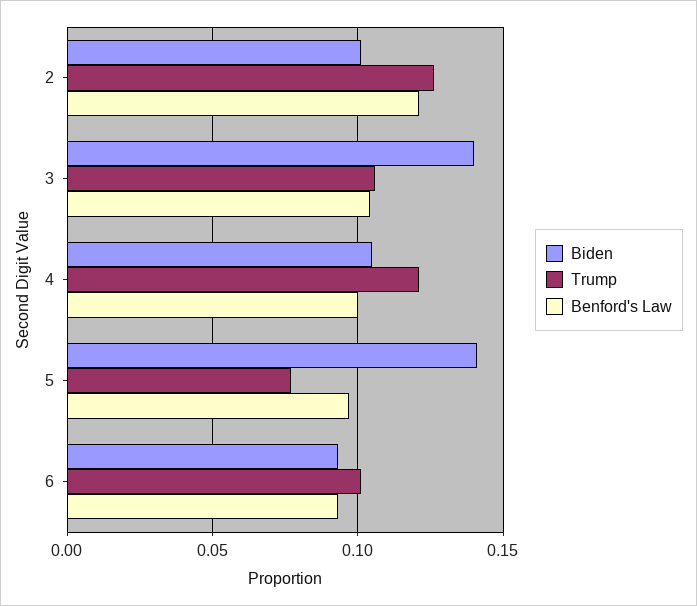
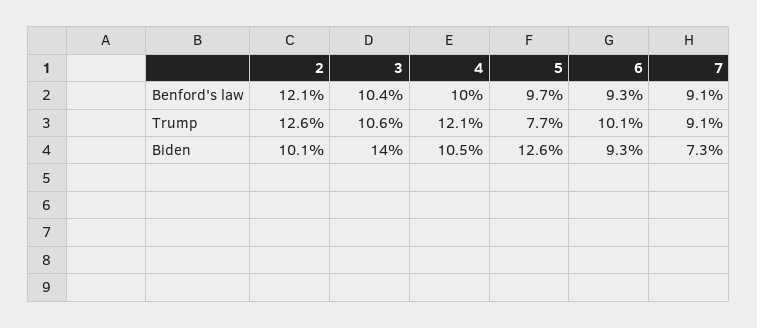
Biden, 5: 0.14 -> 0.126
Benford's Law, 7: none -> 0.091
Trump, 7: none -> 0.091
Biden, 7: none -> 0.073

